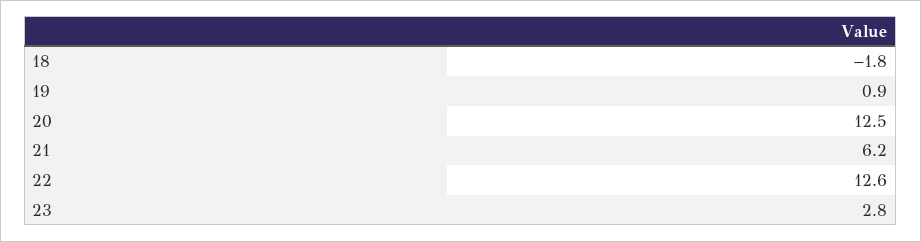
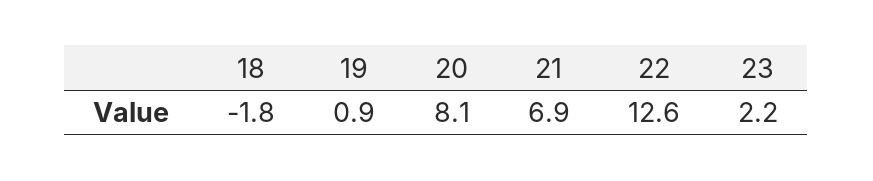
20: 12.5 -> 8.1
21: 6.2 -> 6.9
23: 2.8 -> 2.2

